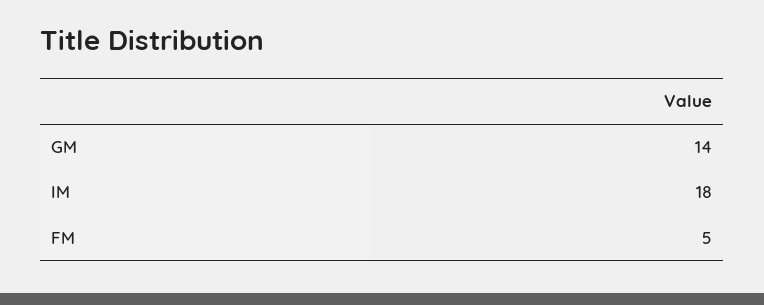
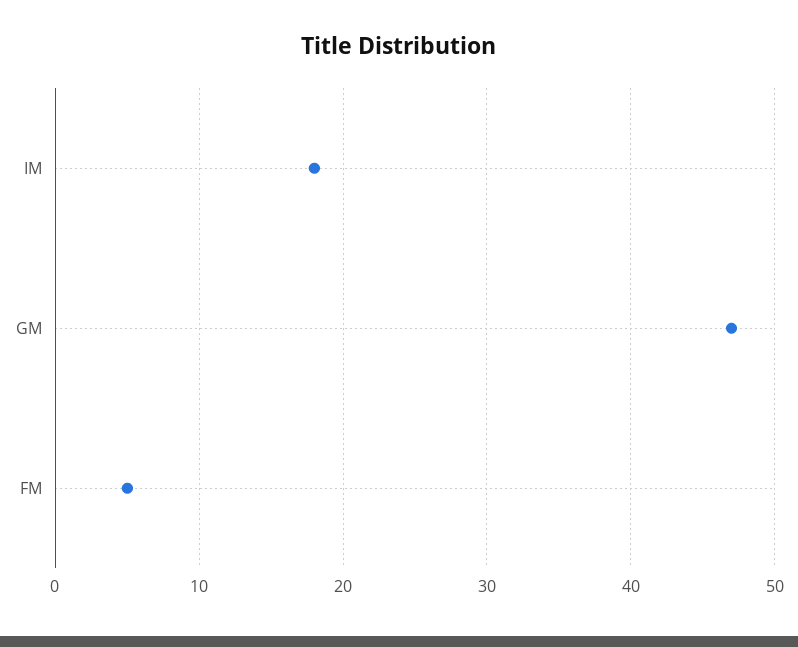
GM: 14 -> 47

